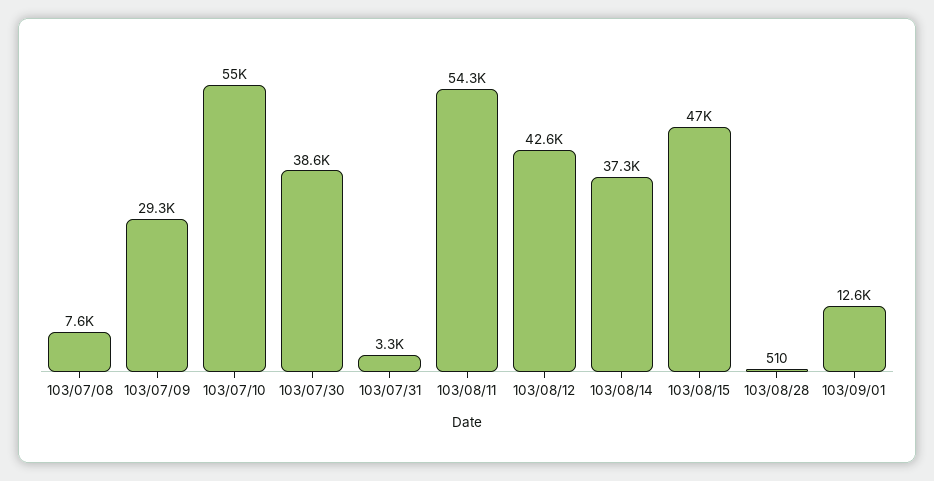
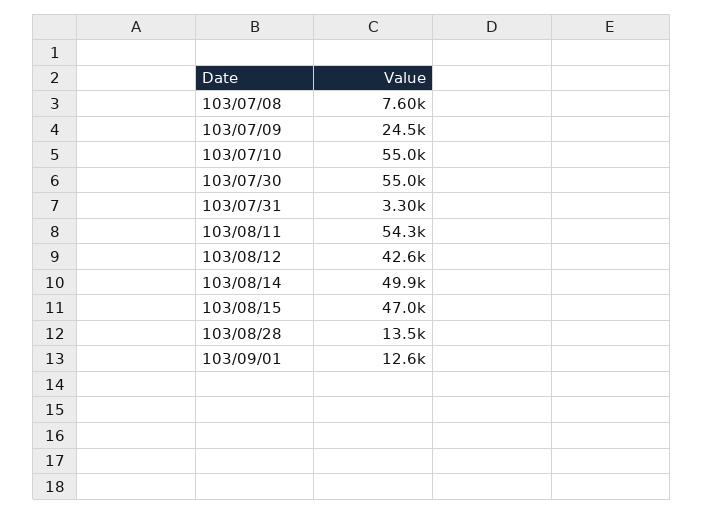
103/07/09: 29300 -> 24500
103/07/30: 38600 -> 55000
103/08/14: 37300 -> 49900
103/08/28: 510 -> 13500

